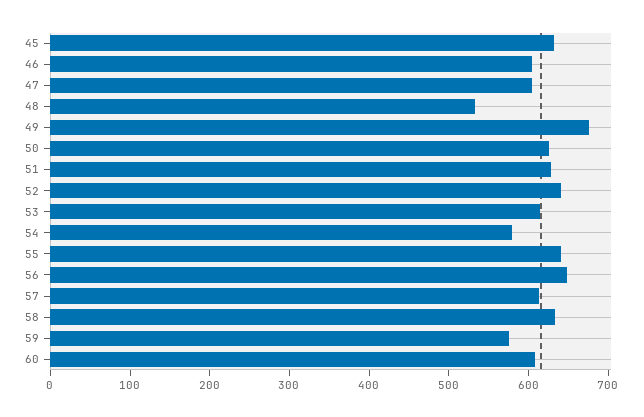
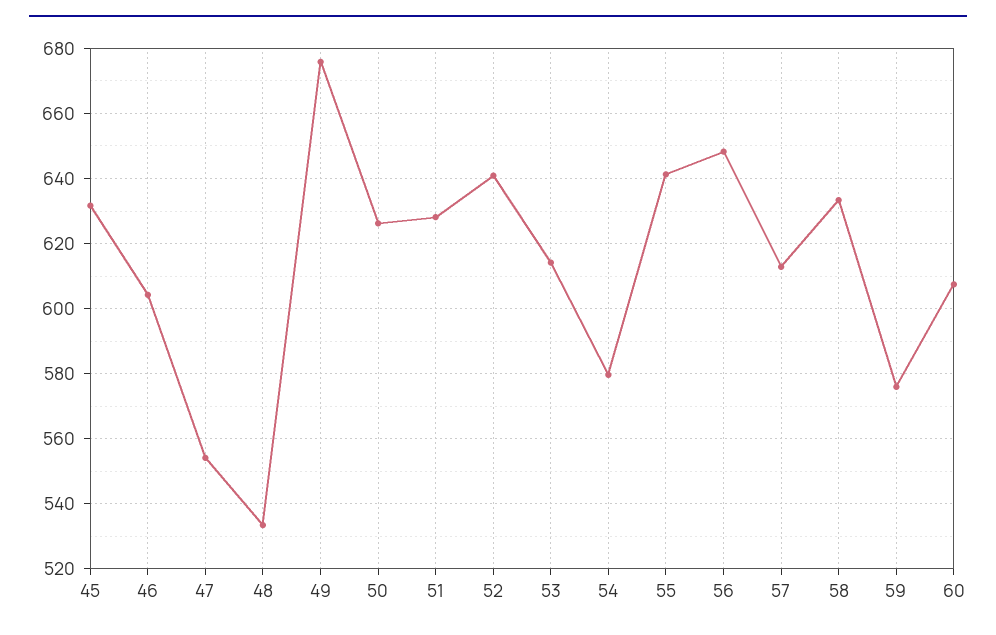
47: 600 -> 554

